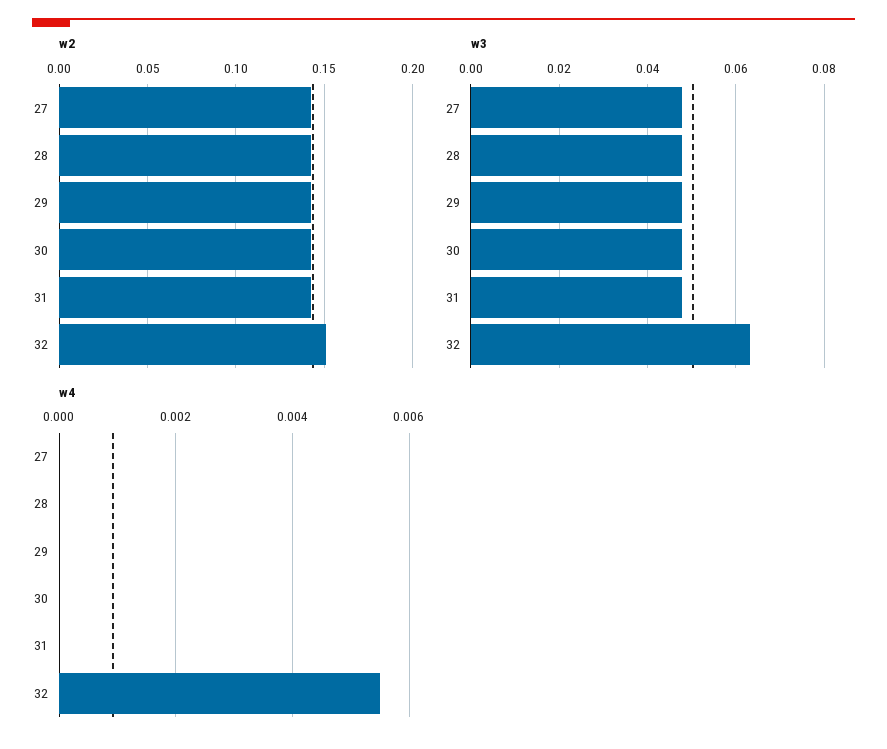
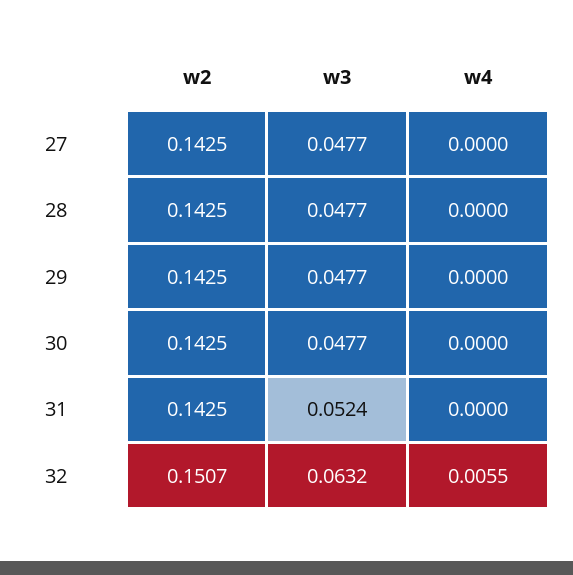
w3, 31: 0.048 -> 0.0524

